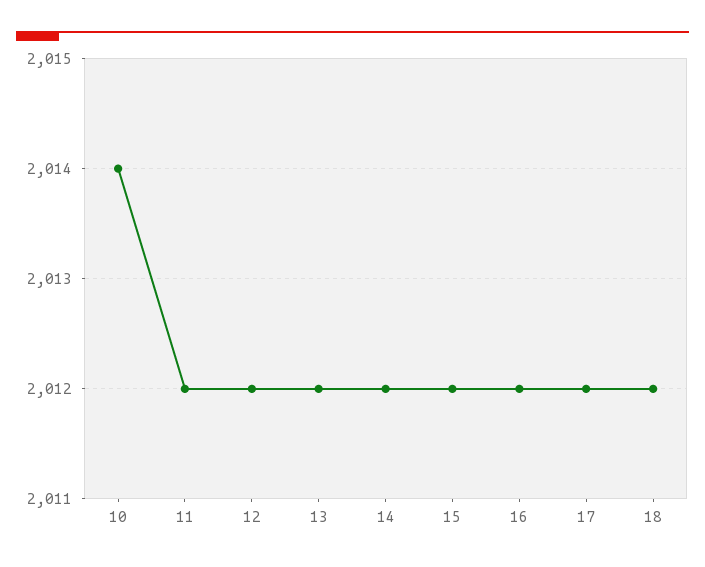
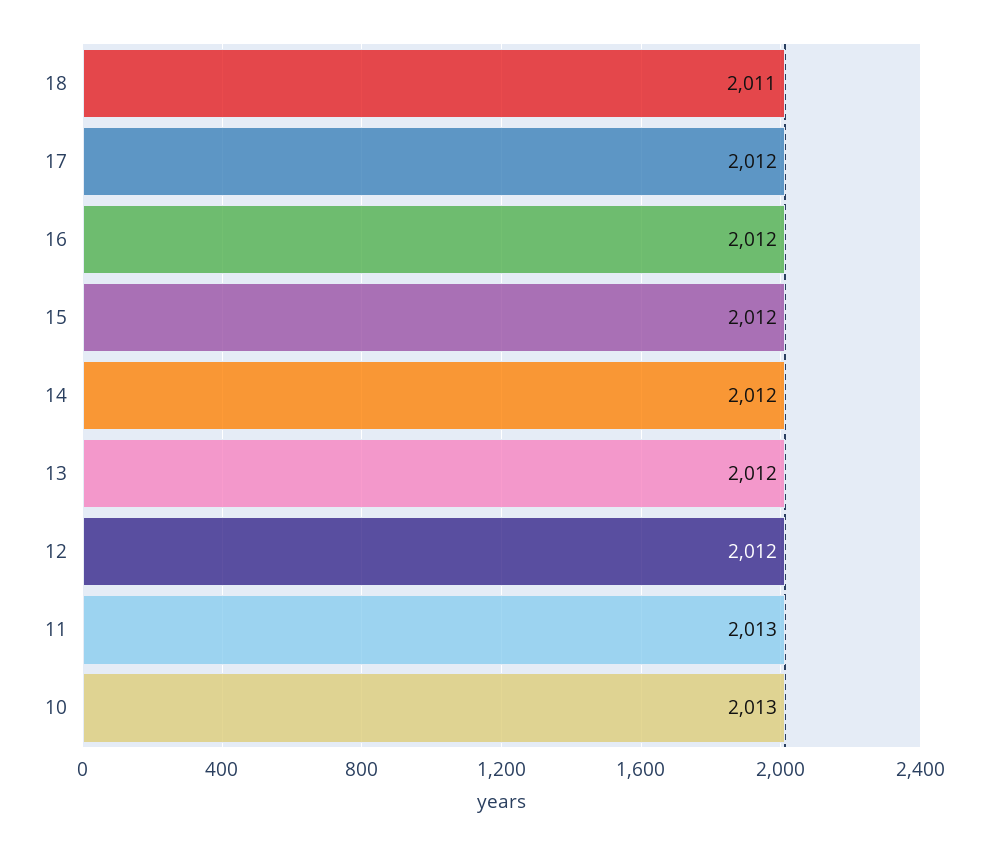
10: 2014 -> 2013
11: 2012 -> 2013
18: 2012 -> 2011

